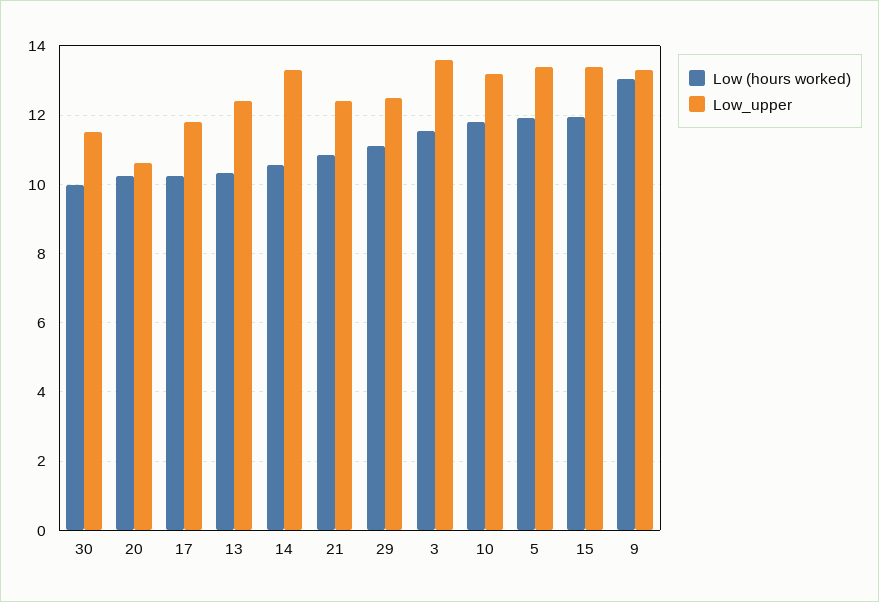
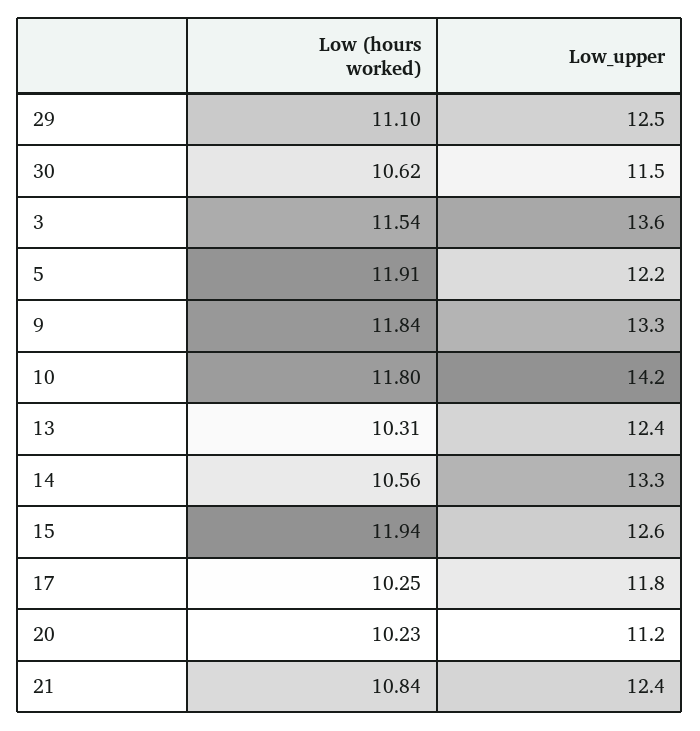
Low (hours worked), 30: 10 -> 10.62
Low_upper, 20: 10.6 -> 11.2
Low_upper, 10: 13.2 -> 14.2
Low_upper, 5: 13.4 -> 12.2
Low_upper, 15: 13.4 -> 12.6
Low (hours worked), 9: 13 -> 11.84

